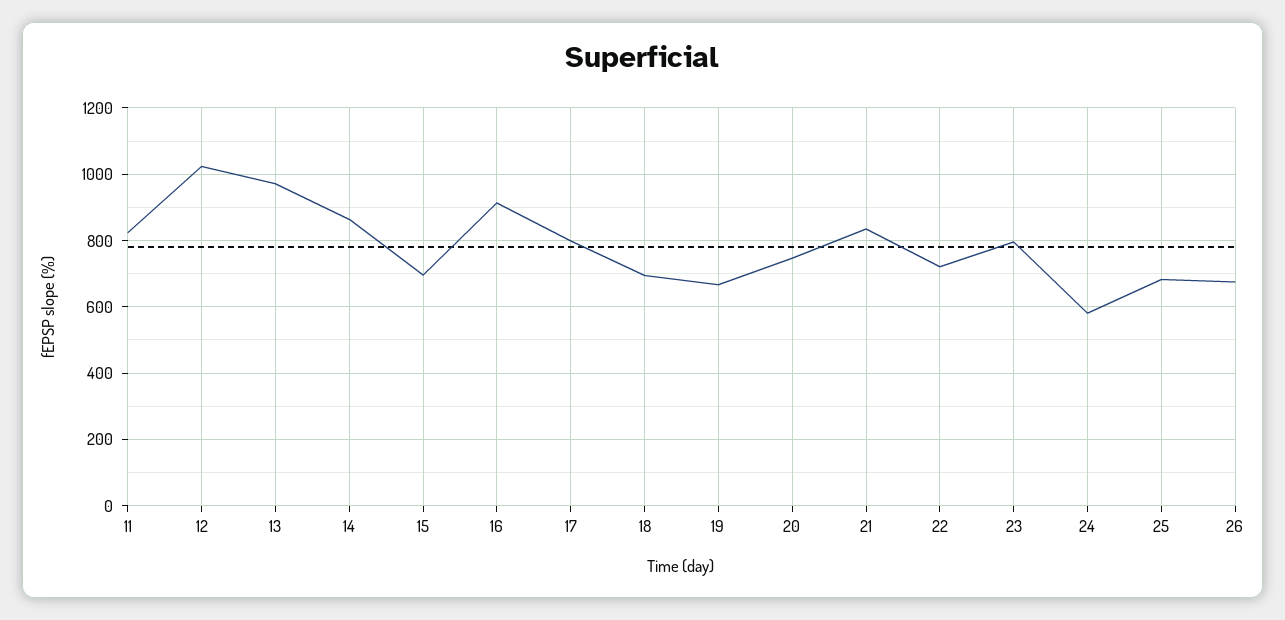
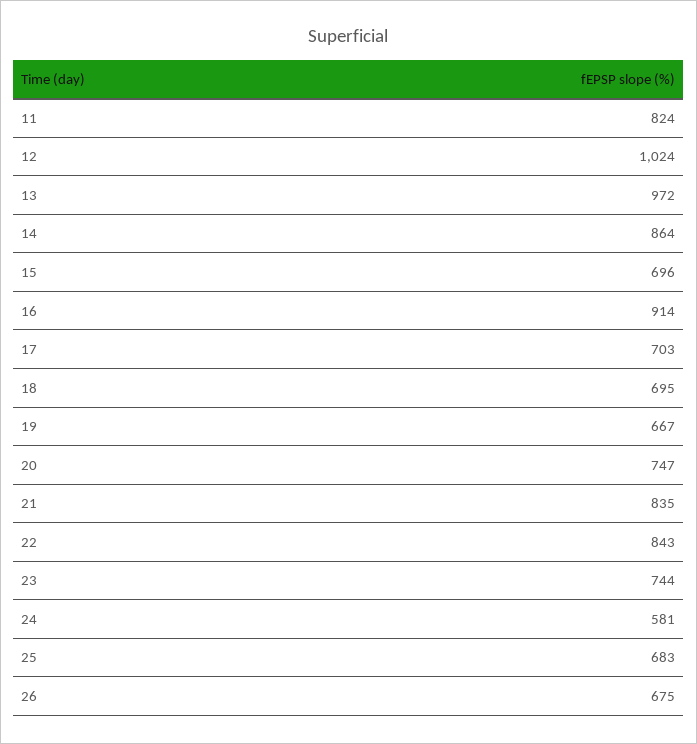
17: 800 -> 703
22: 720 -> 843
23: 800 -> 744

